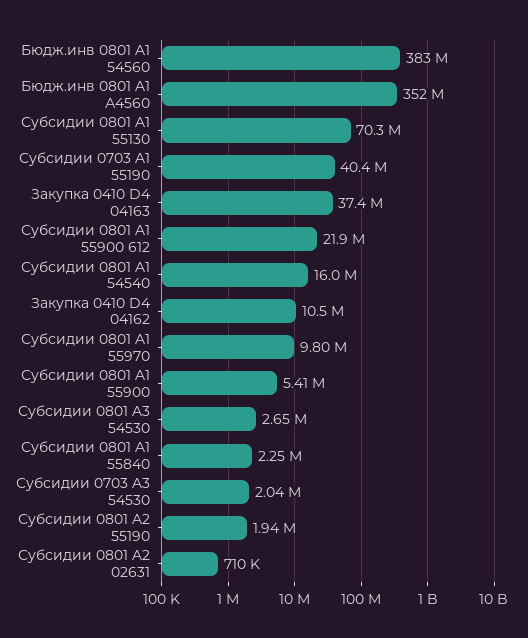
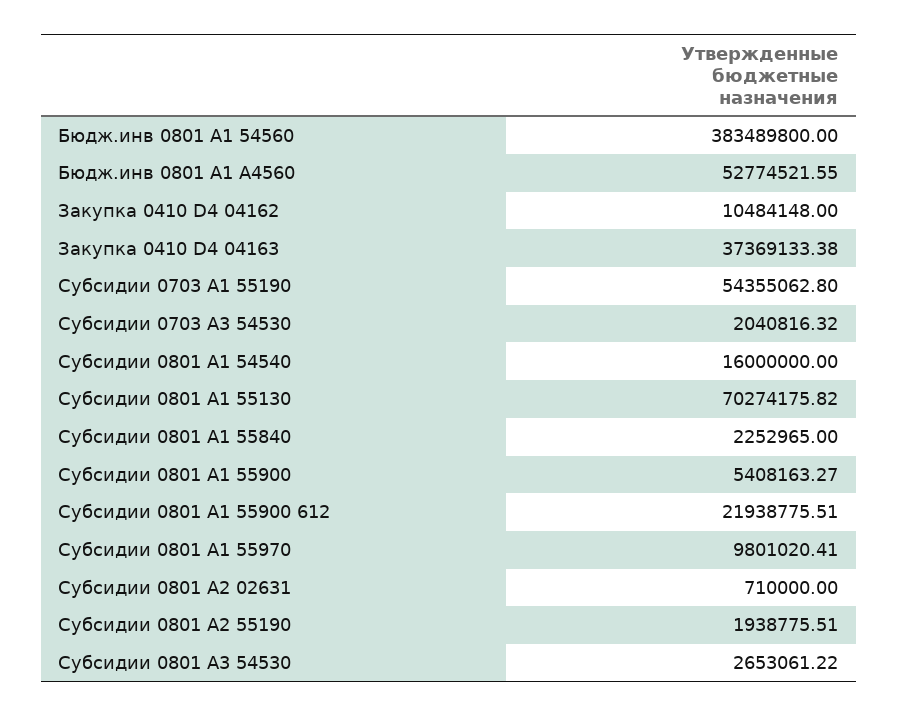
Бюдж.инв 0801 A1 А4560: 352000000 -> 52774521.55
Субсидии 0703 A1 55190: 40400000 -> 54355062.8

